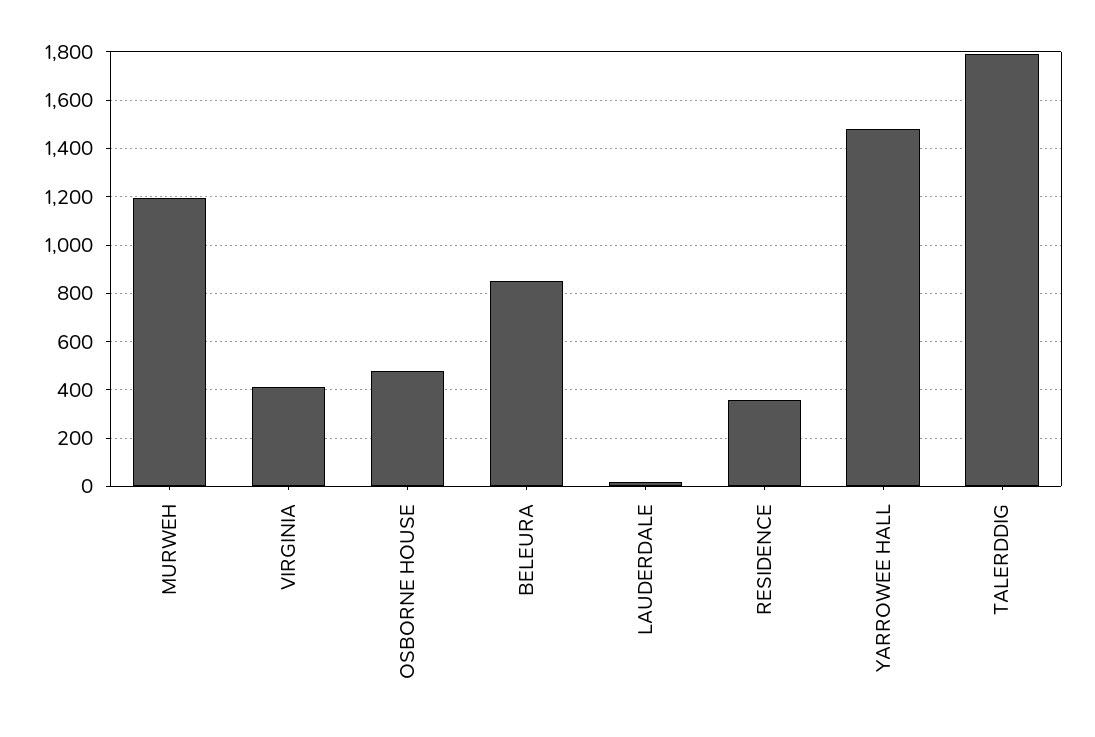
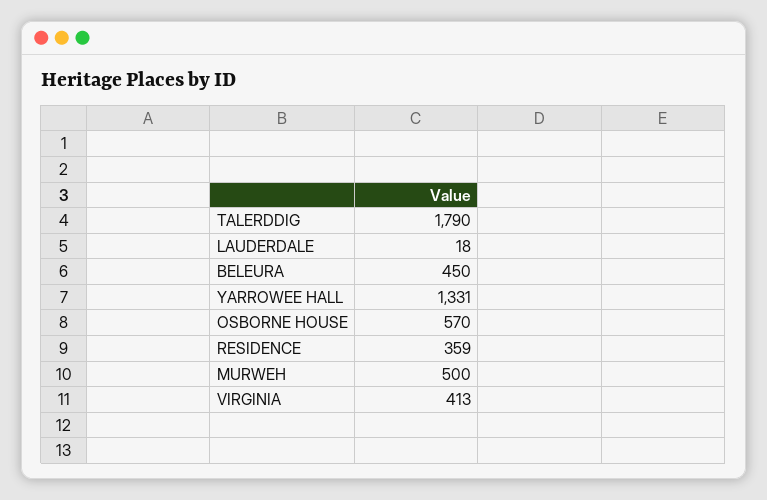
MURWEH: 1200 -> 500
OSBORNE HOUSE: 475 -> 570
BELEURA: 850 -> 450
YARROWEE HALL: 1475 -> 1331

